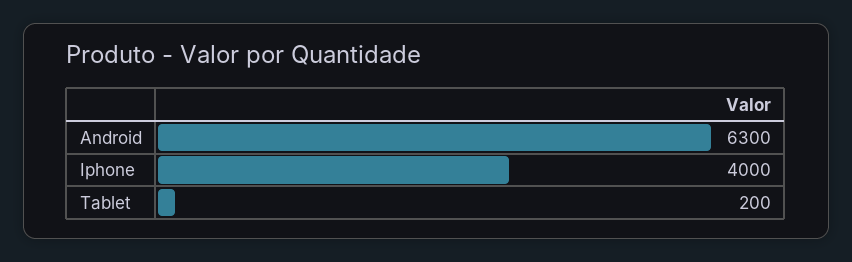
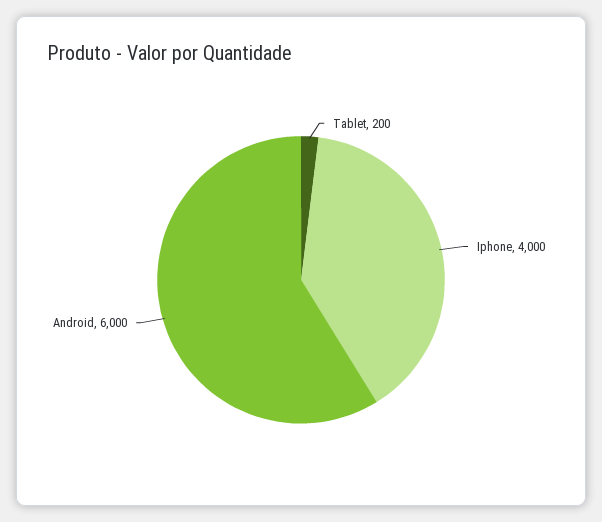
Android: 6300 -> 6000

